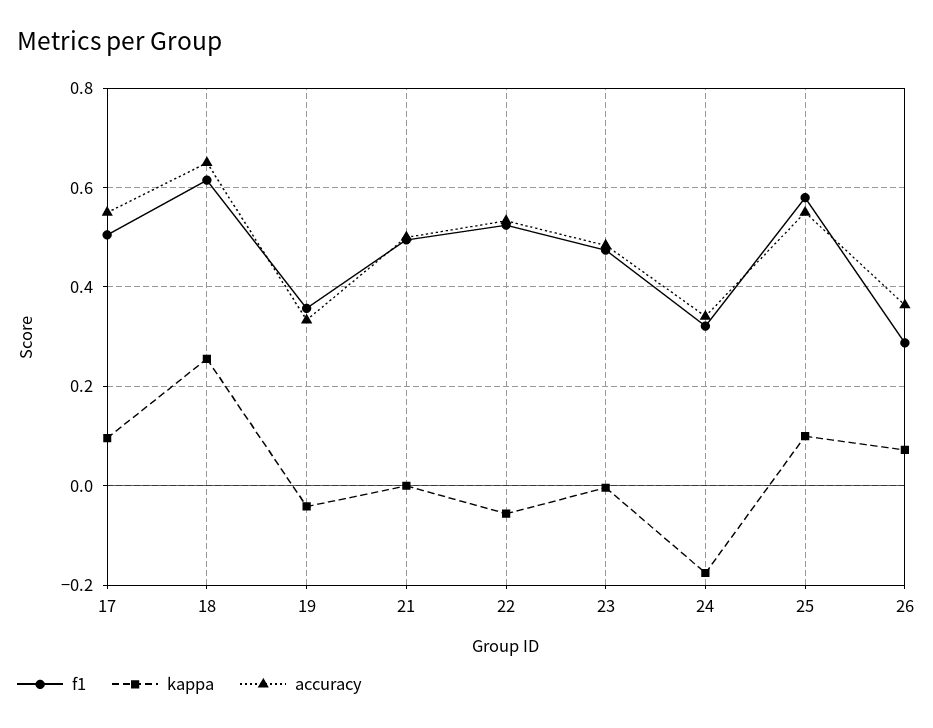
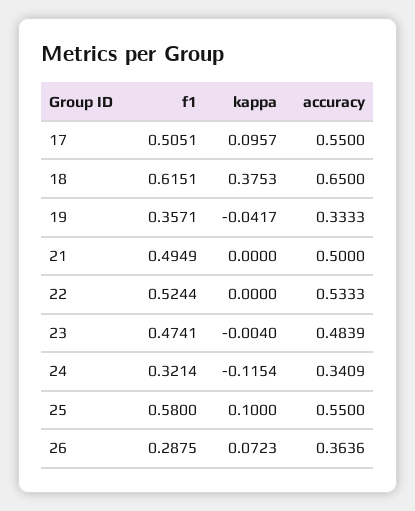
kappa, 18: 0.26 -> 0.3753
kappa, 22: -0.06 -> 0
kappa, 24: -0.18 -> -0.1154

